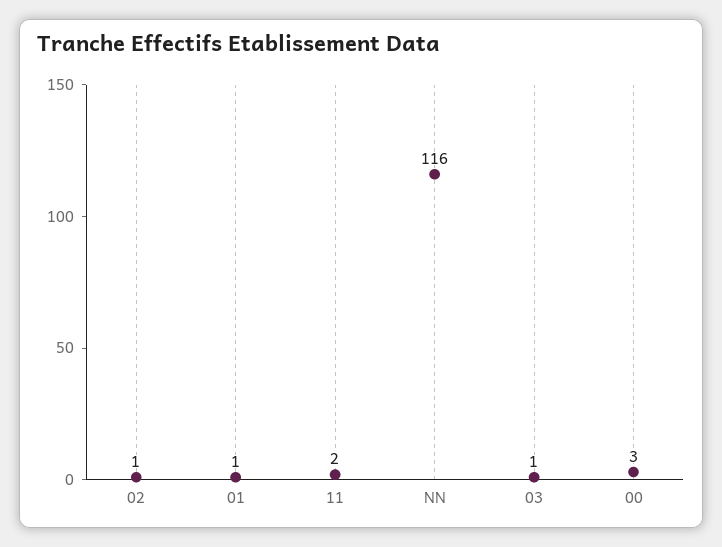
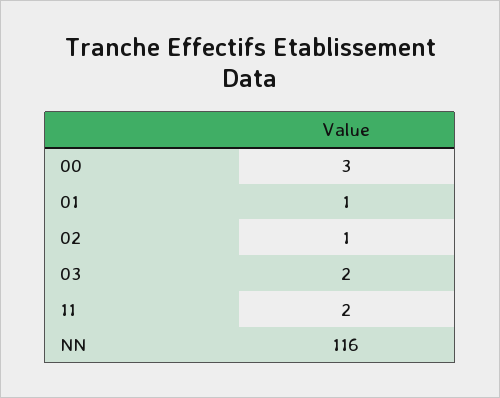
03: 1 -> 2

